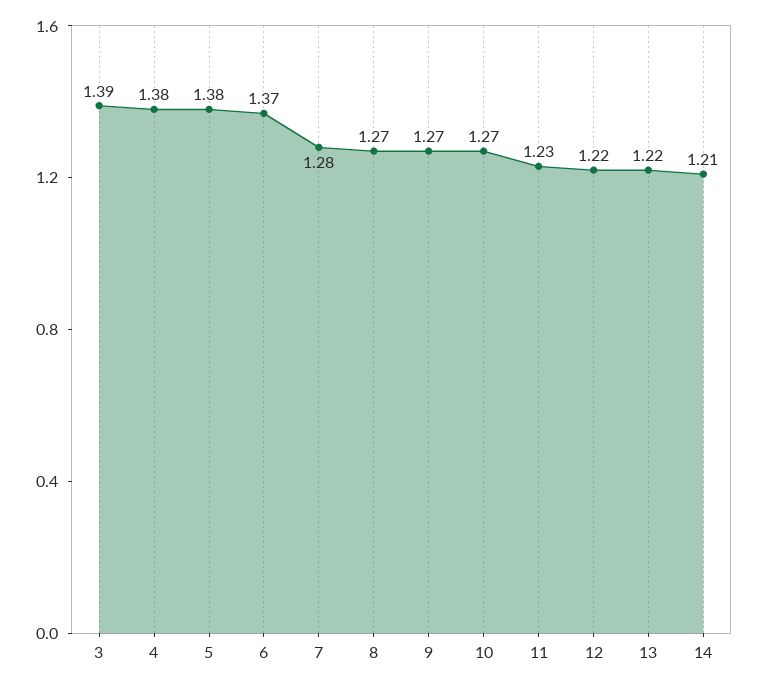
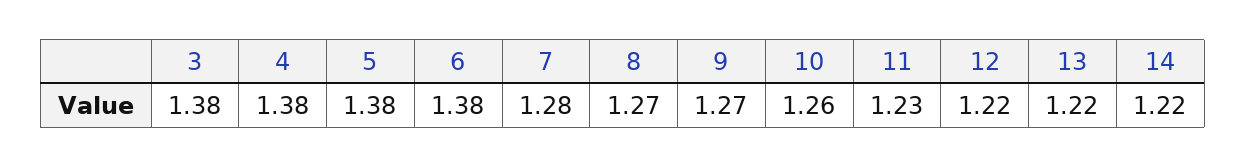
3: 1.39 -> 1.38
6: 1.37 -> 1.38
10: 1.27 -> 1.26
14: 1.21 -> 1.22

